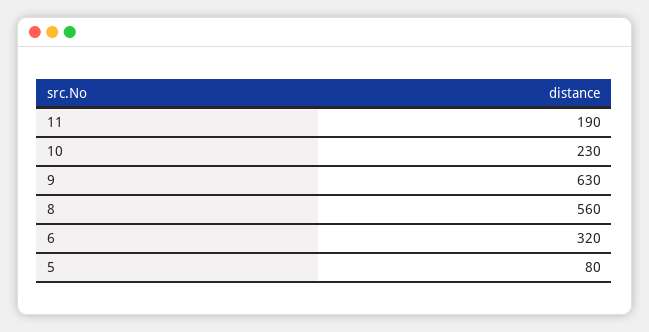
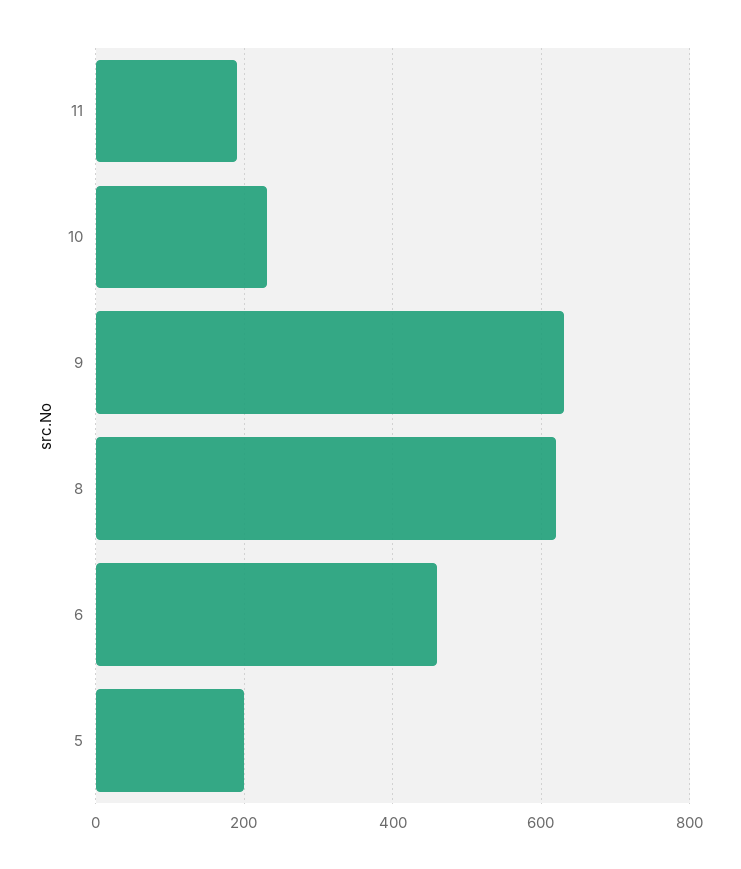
8: 560 -> 620
6: 320 -> 460
5: 80 -> 200

